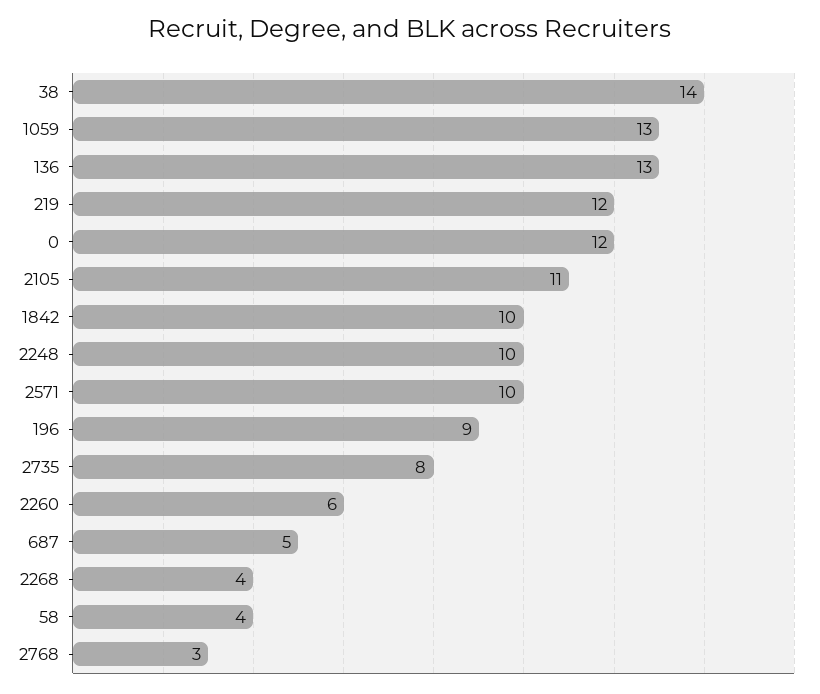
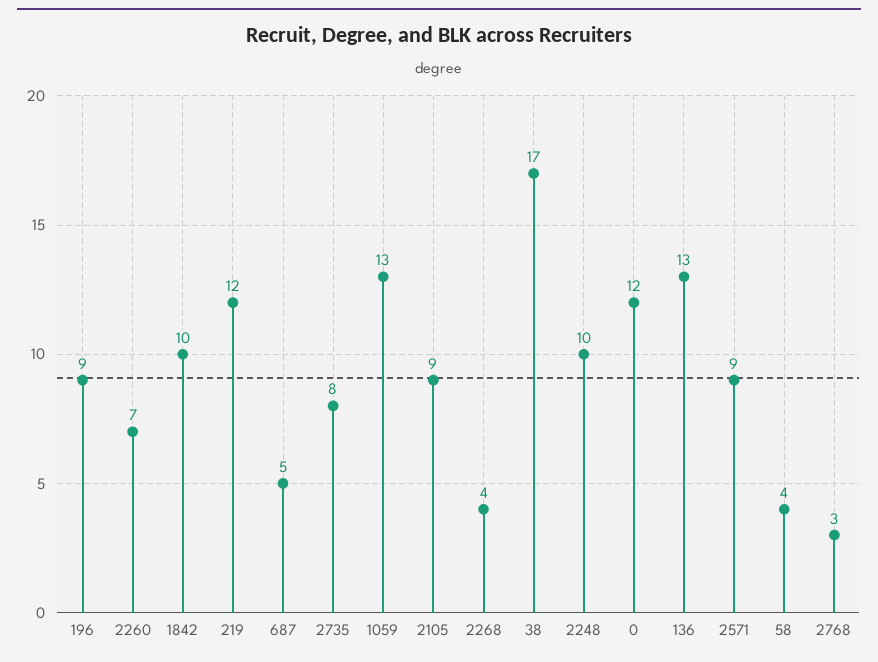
38: 14 -> 17
2105: 11 -> 9
2571: 10 -> 9
2260: 6 -> 7

